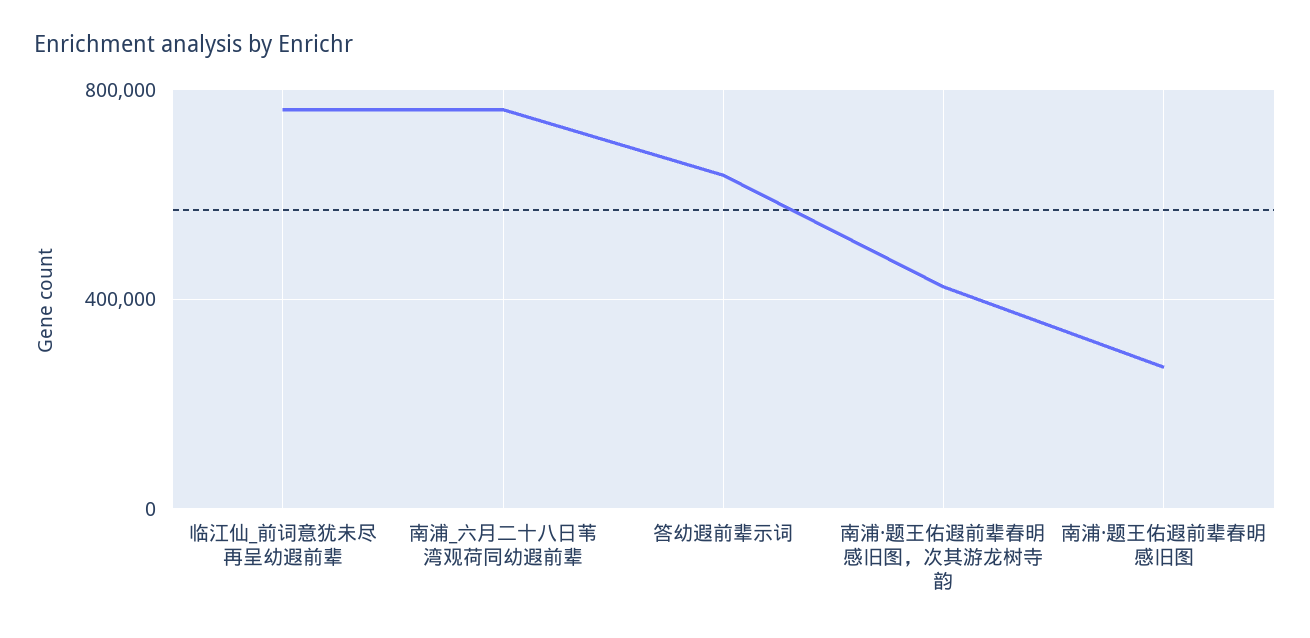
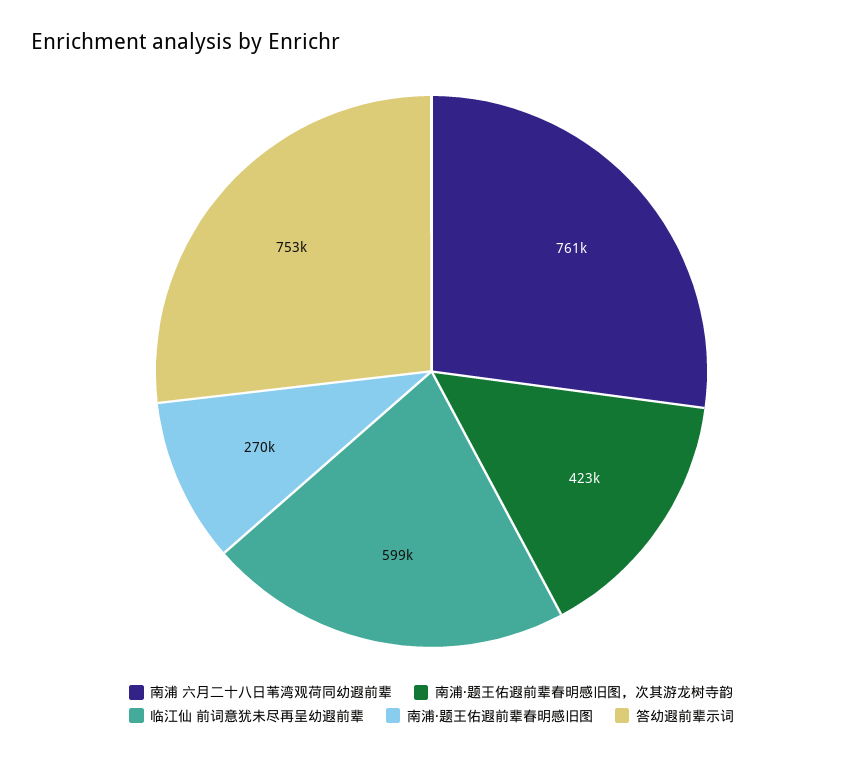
临江仙_前词意犹未尽再呈幼遐前辈: 750000 -> 599000
答幼遐前辈示词: 650000 -> 753000

